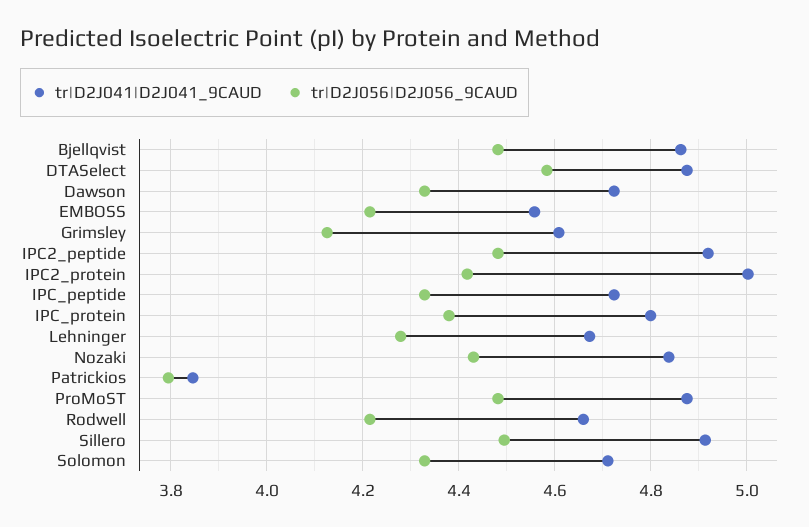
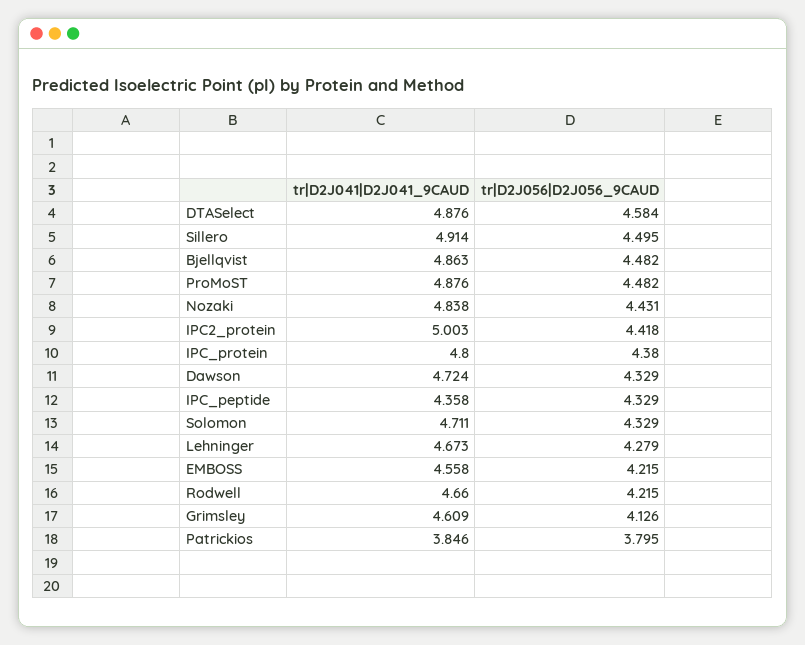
tr|D2J041|D2J041_9CAUD, IPC2_peptide: 4.92 -> none
tr|D2J056|D2J056_9CAUD, IPC2_peptide: 4.48 -> none
tr|D2J041|D2J041_9CAUD, IPC_peptide: 4.72 -> 4.358

